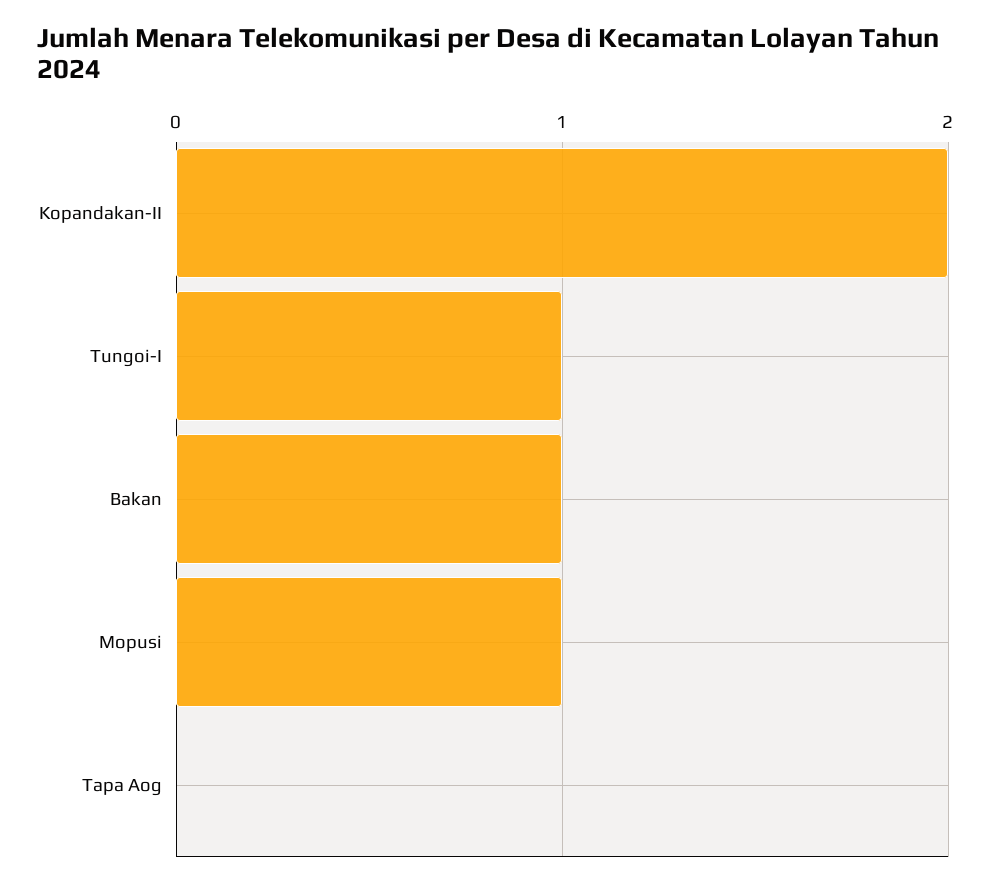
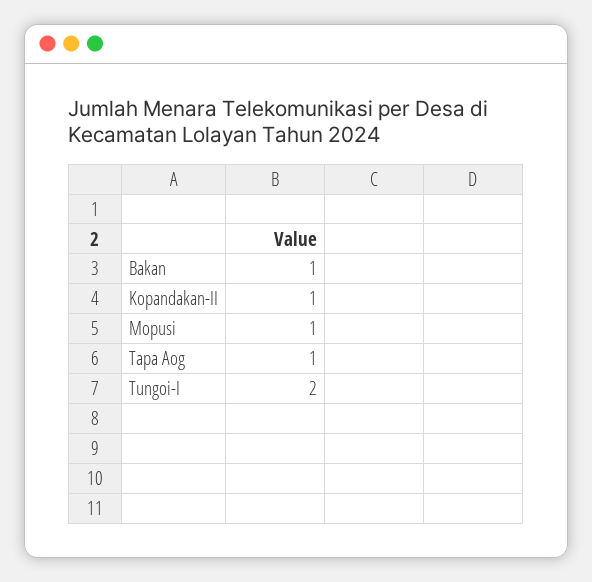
Kopandakan-II: 2 -> 1
Tungoi-I: 1 -> 2
Tapa Aog: 0 -> 1

